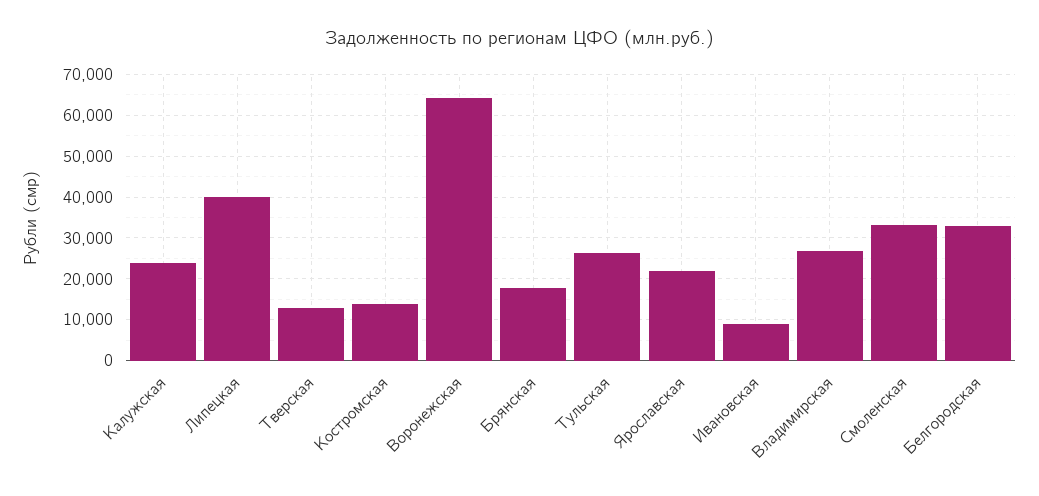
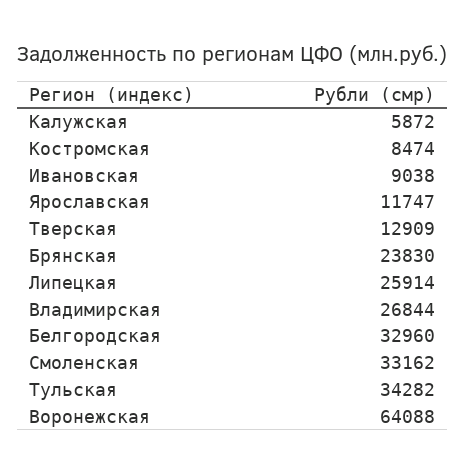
Калужская: 24000 -> 5872
Липецкая: 40000 -> 25914
Костромская: 14000 -> 8474
Брянская: 18000 -> 23830
Тульская: 26000 -> 34282
Ярославская: 22000 -> 11747

